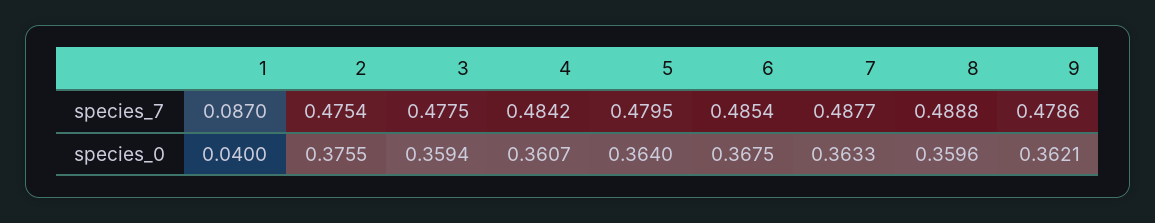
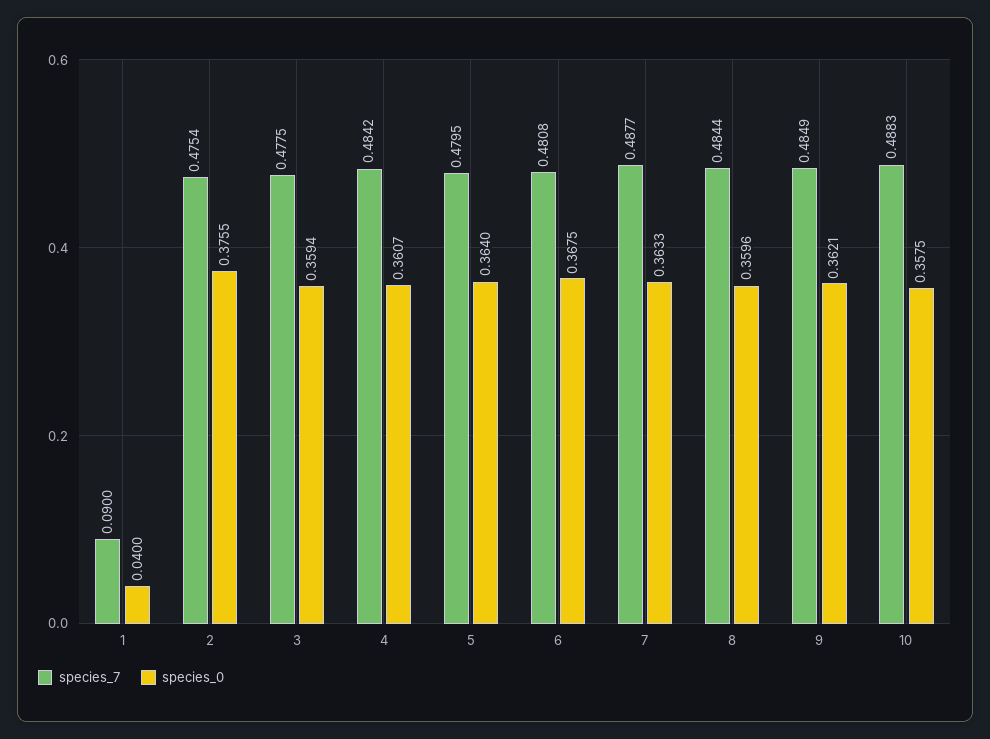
species_7, 1: 0.087 -> 0.09
species_7, 6: 0.4854 -> 0.4808
species_7, 8: 0.4888 -> 0.4844
species_7, 9: 0.4786 -> 0.4849
species_7, 10: none -> 0.4883
species_0, 10: none -> 0.3575

